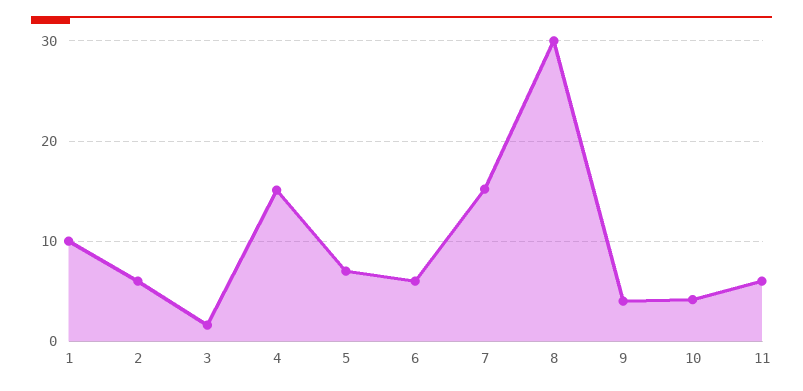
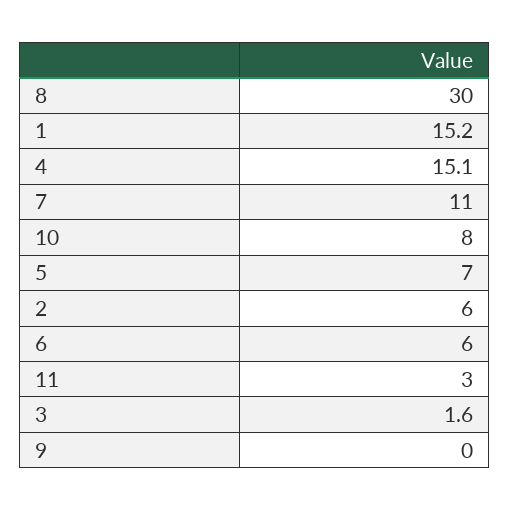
1: 10 -> 15.2
7: 15 -> 11
9: 4 -> 0
10: 4 -> 8
11: 6 -> 3

